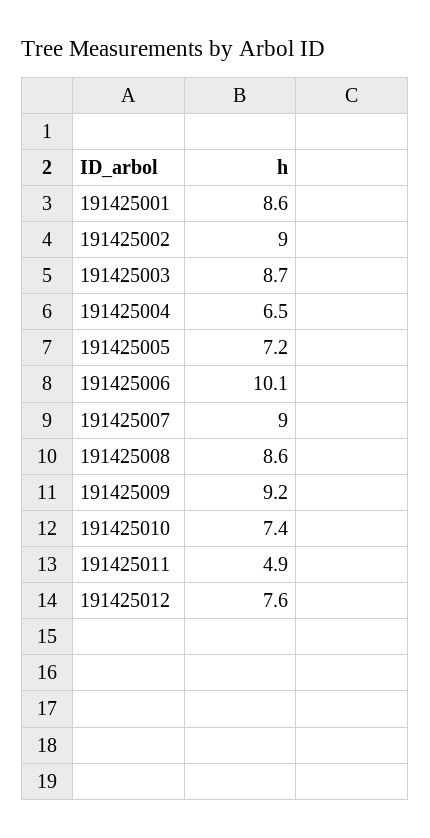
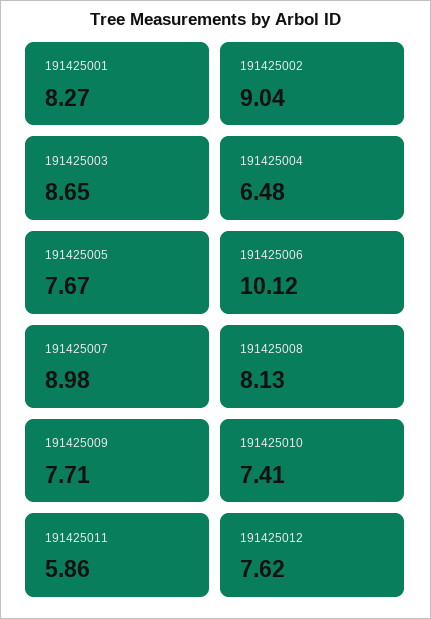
191425001: 8.6 -> 8.27
191425005: 7.2 -> 7.67
191425008: 8.6 -> 8.13
191425009: 9.2 -> 7.71
191425011: 4.9 -> 5.86

